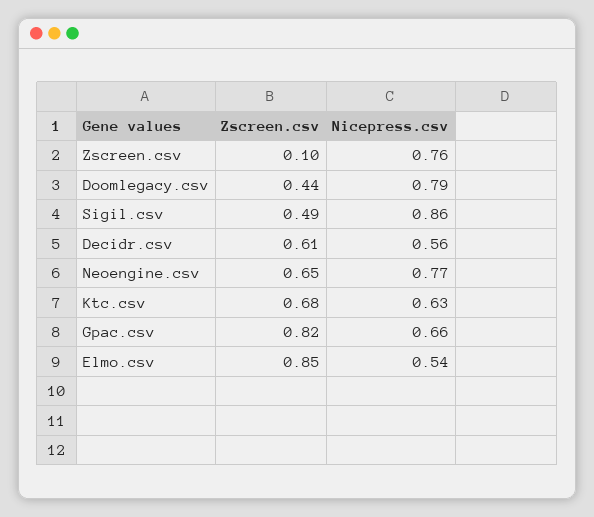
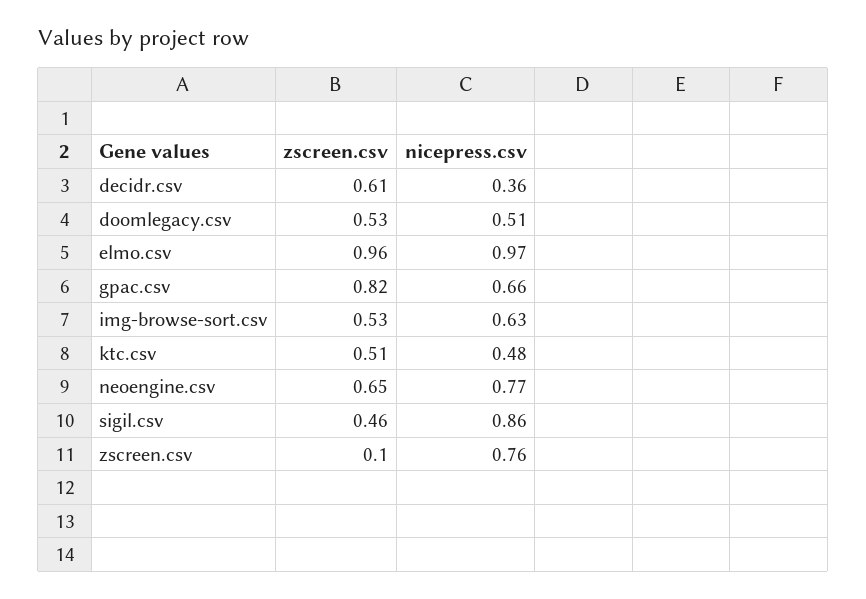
Zscreen.csv, Doomlegacy.csv: 0.44 -> 0.53
Nicepress.csv, Doomlegacy.csv: 0.79 -> 0.51
Zscreen.csv, Sigil.csv: 0.49 -> 0.46
Nicepress.csv, Decidr.csv: 0.56 -> 0.36
Zscreen.csv, Ktc.csv: 0.68 -> 0.51
Nicepress.csv, Ktc.csv: 0.63 -> 0.48
Zscreen.csv, Elmo.csv: 0.85 -> 0.96
Nicepress.csv, Elmo.csv: 0.54 -> 0.97
Zscreen.csv, img-browse-sort.csv: none -> 0.53
Nicepress.csv, img-browse-sort.csv: none -> 0.63

